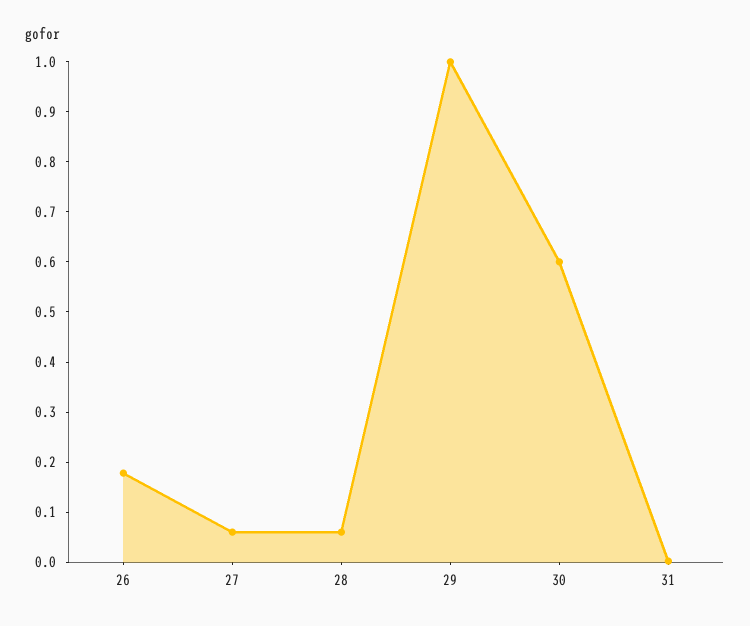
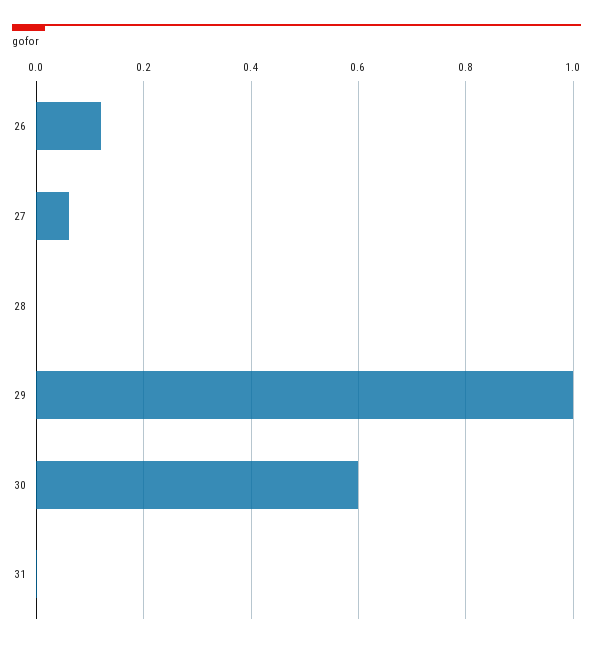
26: 0.18 -> 0.12
28: 0.06 -> 0

